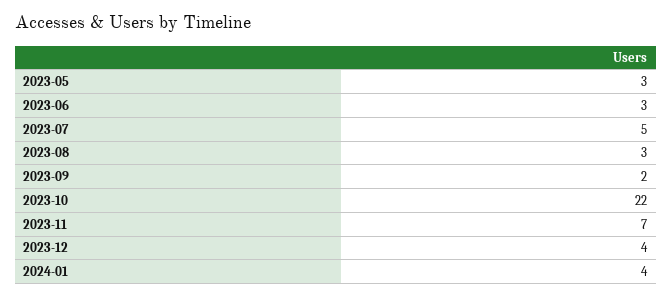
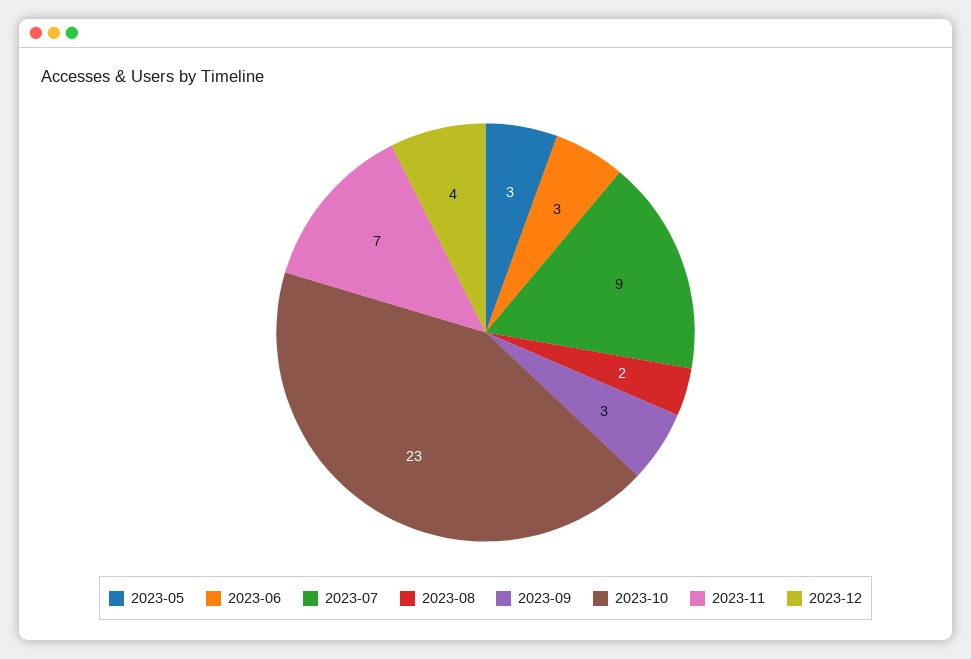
2023-07: 5 -> 9
2023-08: 3 -> 2
2023-09: 2 -> 3
2023-10: 22 -> 23
2024-01: 4 -> none

